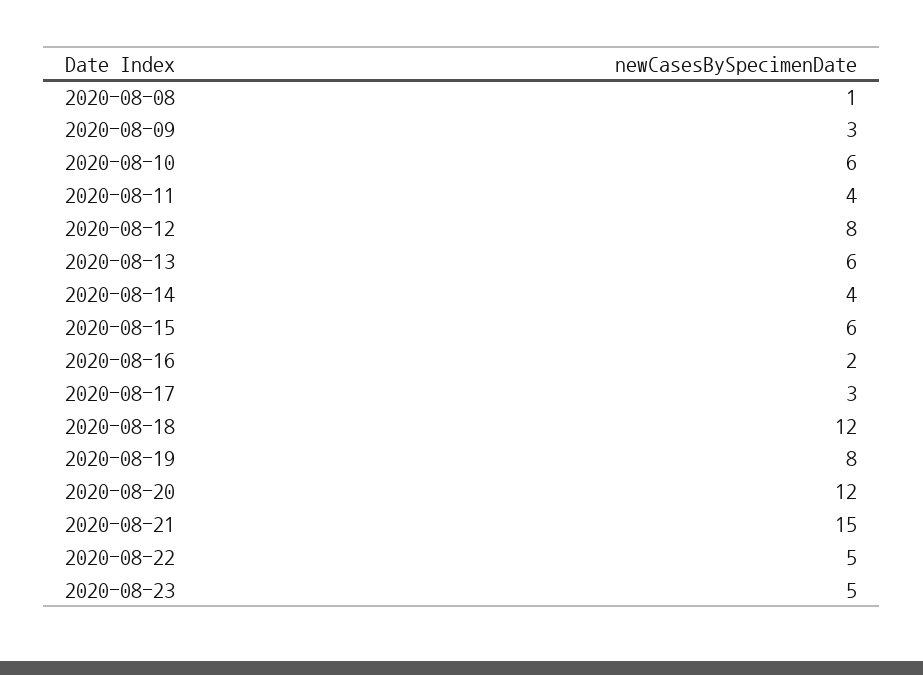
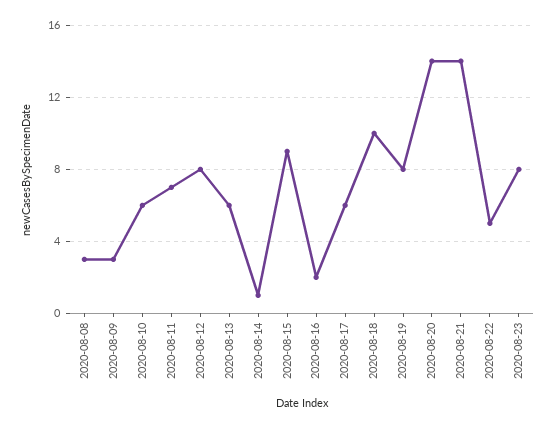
2020-08-08: 1 -> 3
2020-08-11: 4 -> 7
2020-08-14: 4 -> 1
2020-08-15: 6 -> 9
2020-08-17: 3 -> 6
2020-08-18: 12 -> 10
2020-08-20: 12 -> 14
2020-08-21: 15 -> 14
2020-08-23: 5 -> 8

